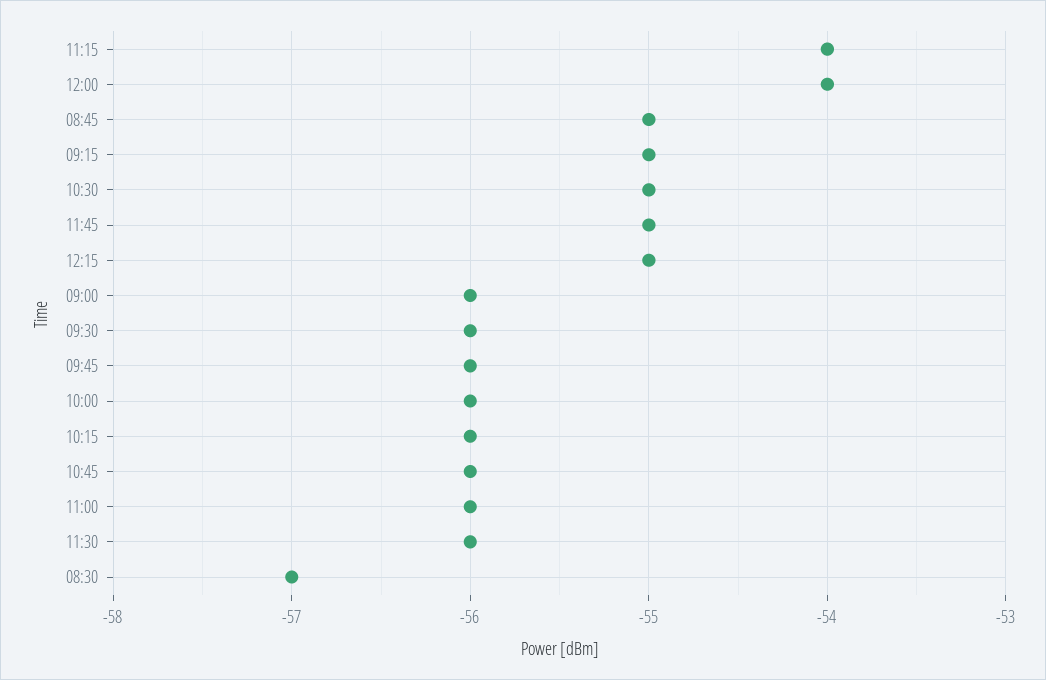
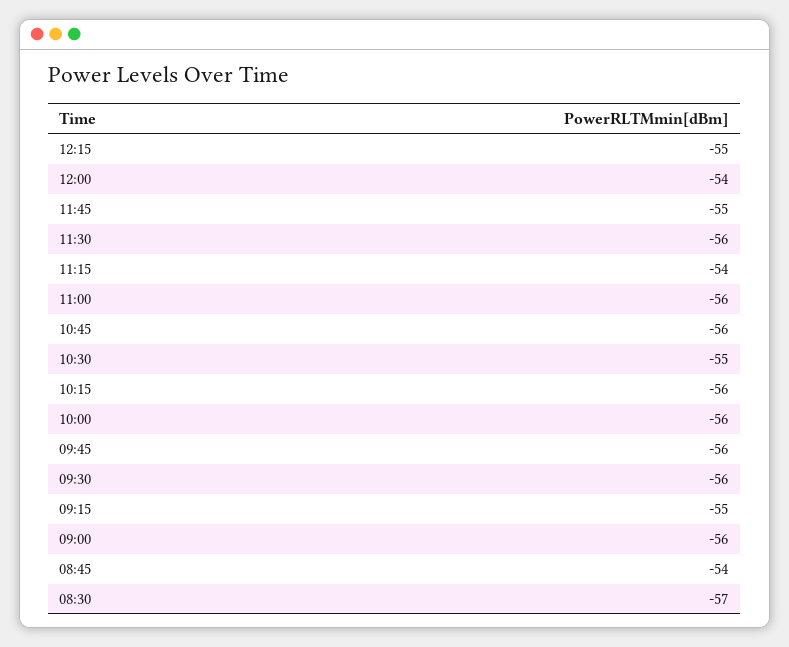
08:45: -55 -> -54

